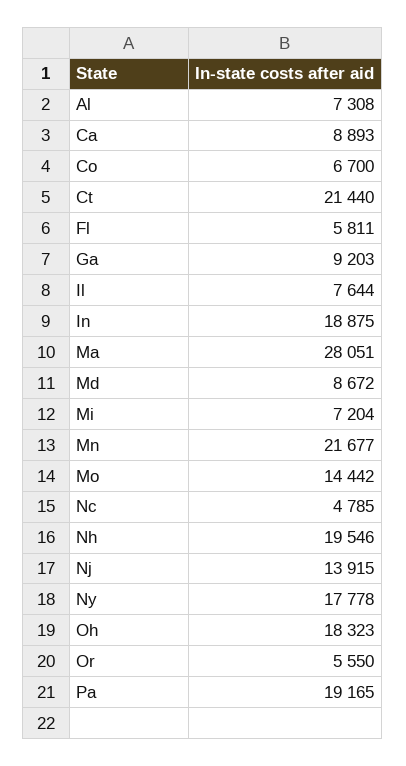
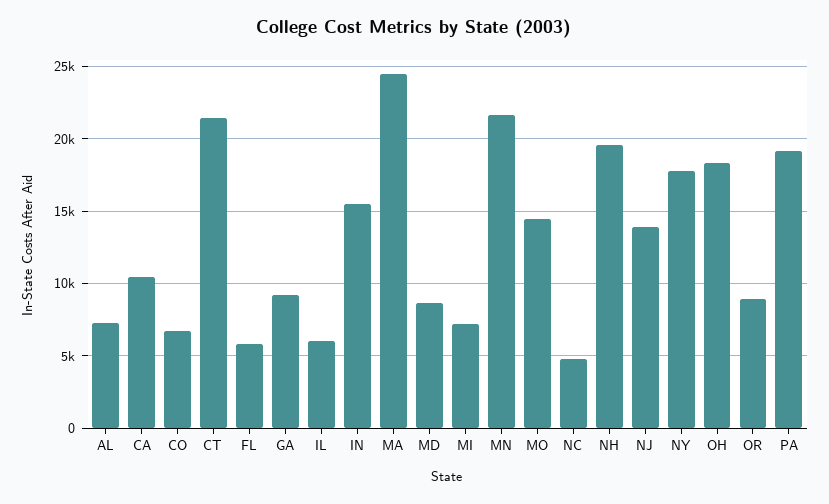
Ca: 8893 -> 10500
Il: 7644 -> 6000
In: 18875 -> 15500
Ma: 28051 -> 24500
Or: 5550 -> 9000

